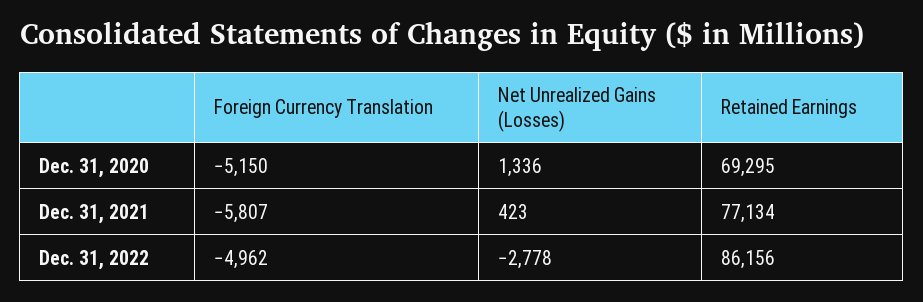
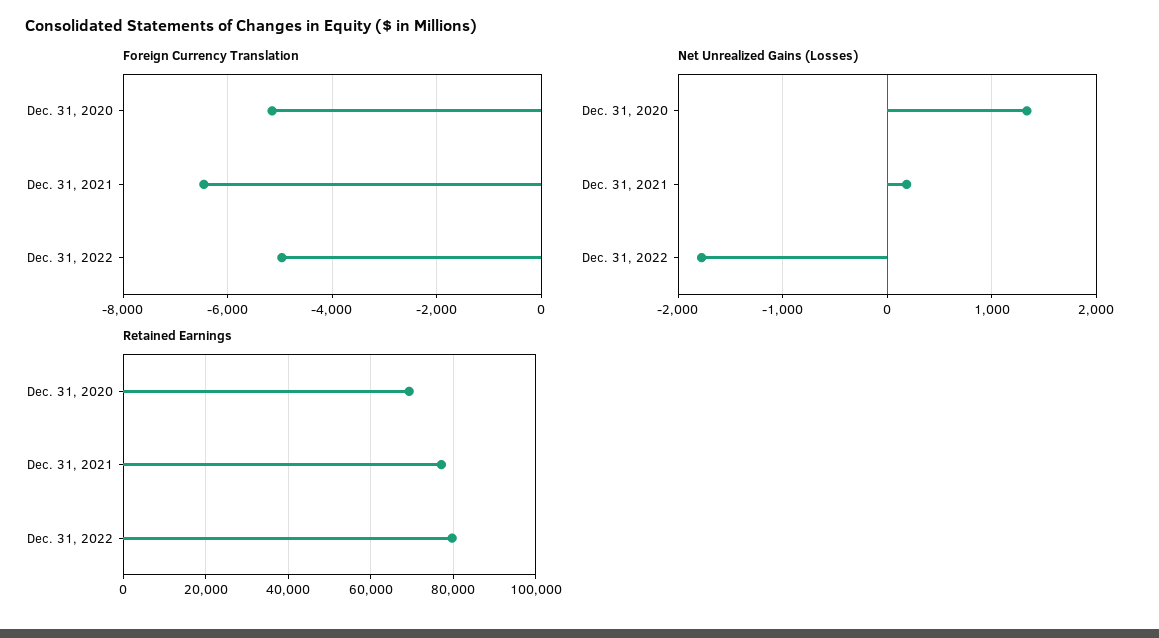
Foreign Currency Translation, Dec. 31, 2021: -5807 -> -6400
Net Unrealized Gains (Losses), Dec. 31, 2021: 423 -> 200
Net Unrealized Gains (Losses), Dec. 31, 2022: -2778 -> -1800
Retained Earnings, Dec. 31, 2022: 86156 -> 80000

